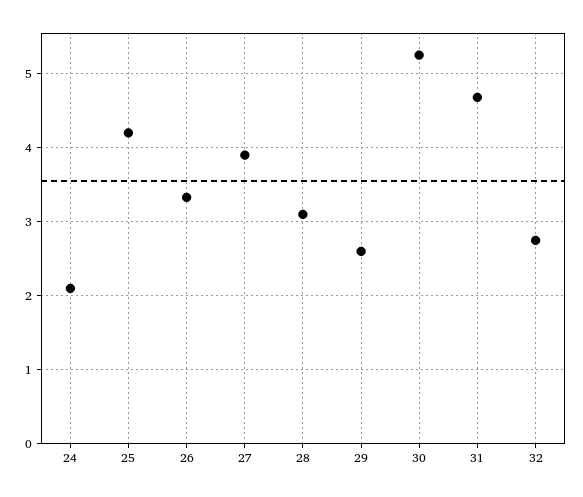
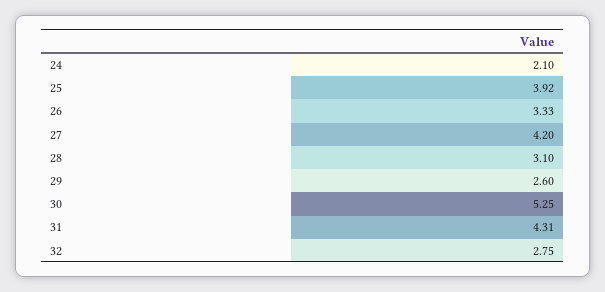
25: 4.2 -> 3.92
27: 3.9 -> 4.2
31: 4.7 -> 4.31

